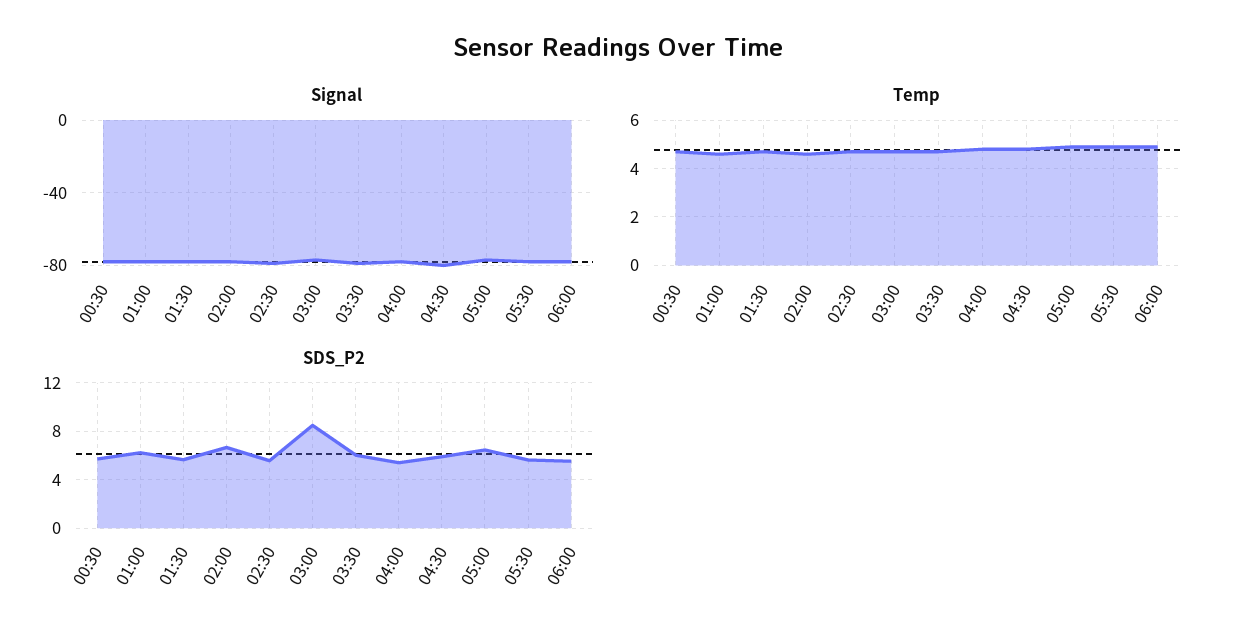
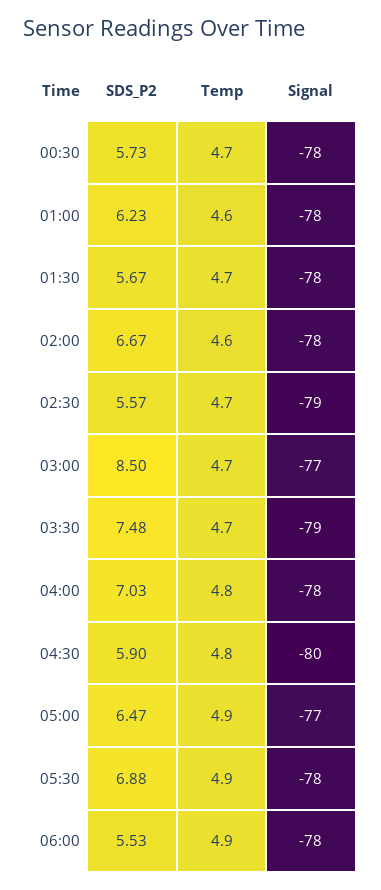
SDS_P2, 03:30: 6 -> 7.48
SDS_P2, 04:00: 5.5 -> 7.03
SDS_P2, 05:30: 5.5 -> 6.88

